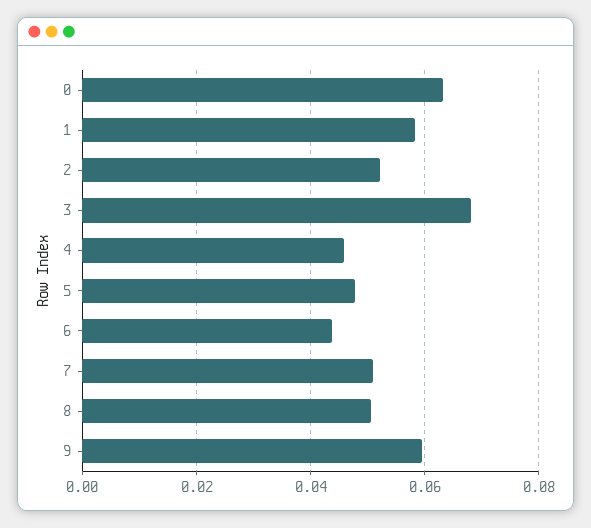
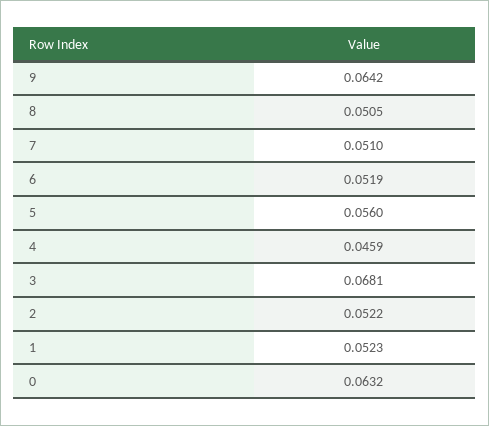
1: 0.058 -> 0.0523
5: 0.048 -> 0.056
6: 0.044 -> 0.0519
9: 0.06 -> 0.0642

